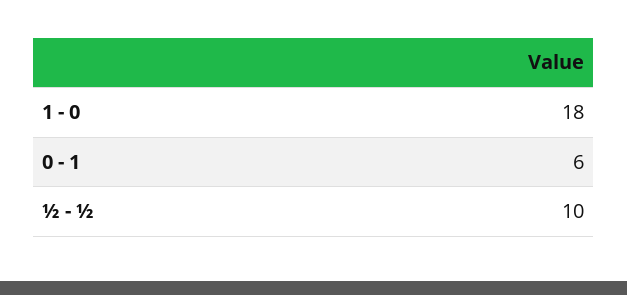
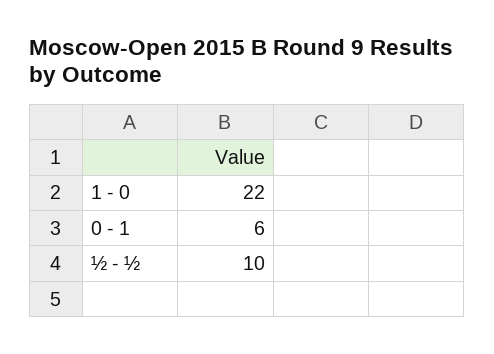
1 - 0: 18 -> 22

